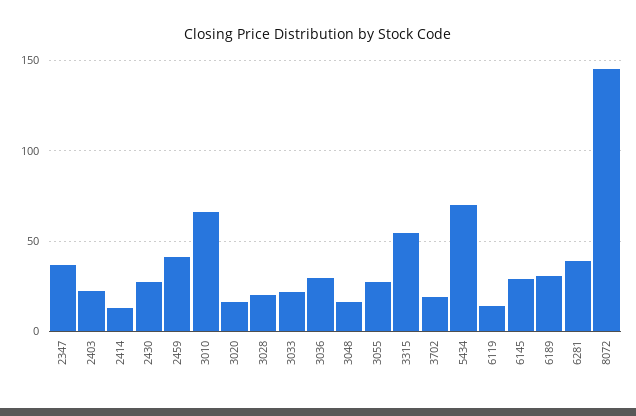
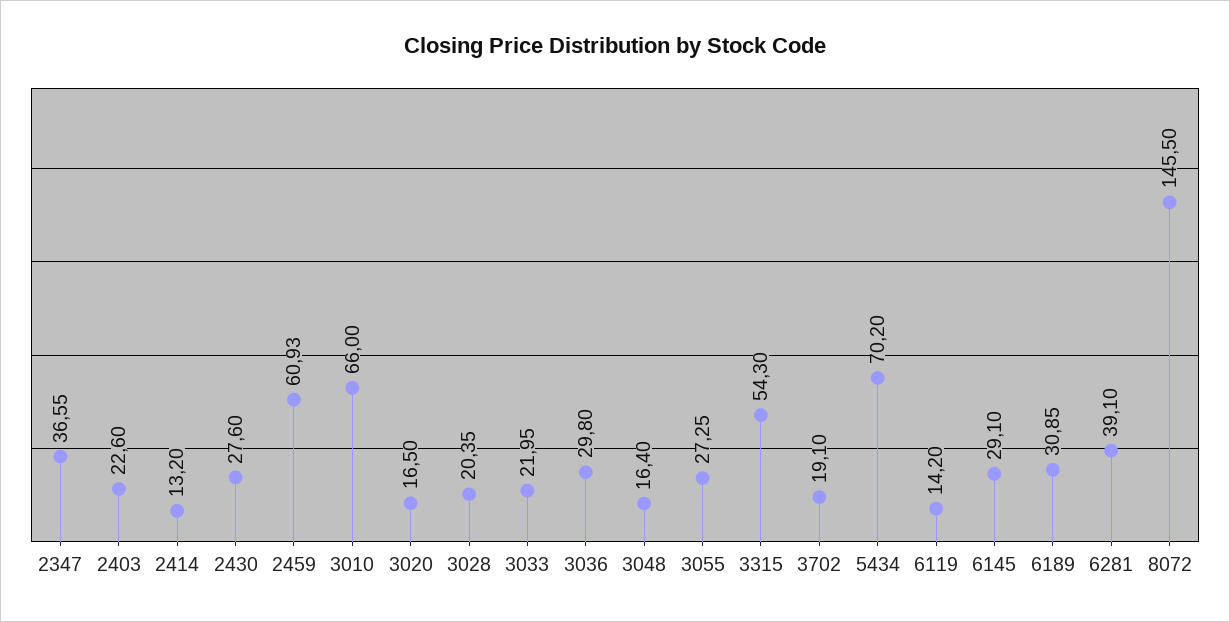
2459: 40 -> 60.93

